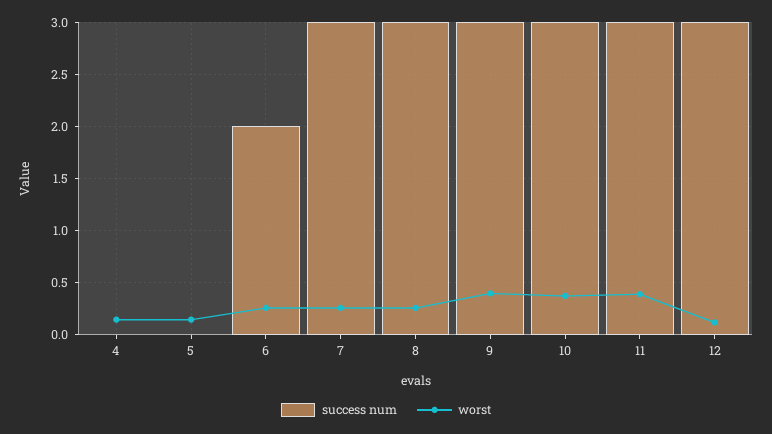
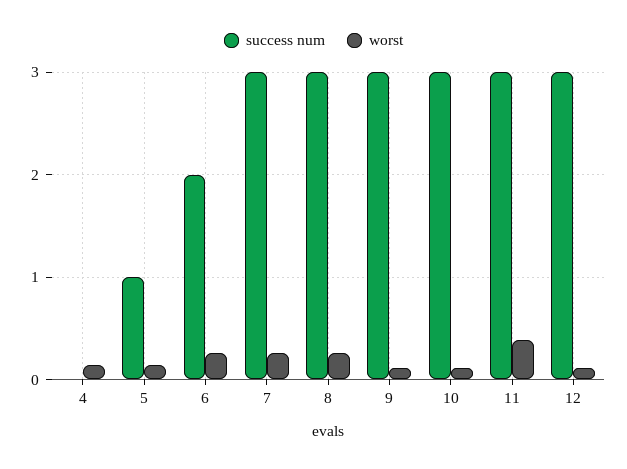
success num, 5: 0 -> 1
worst, 9: 0.4 -> 0.1
worst, 10: 0.4 -> 0.1

